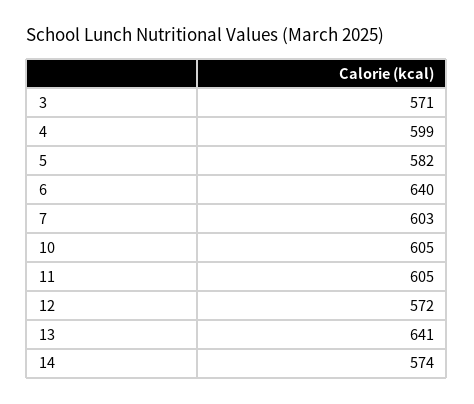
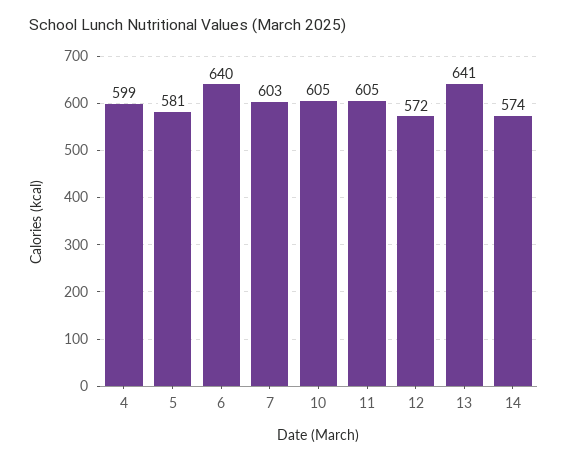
3: 571 -> none
5: 582 -> 581

